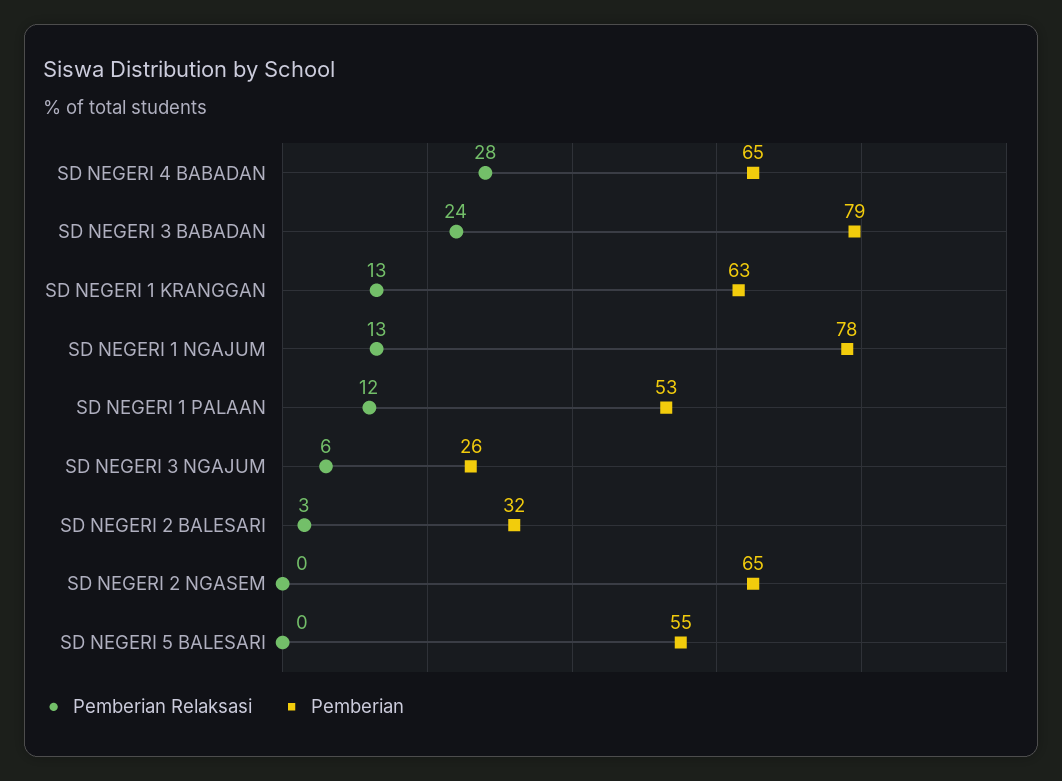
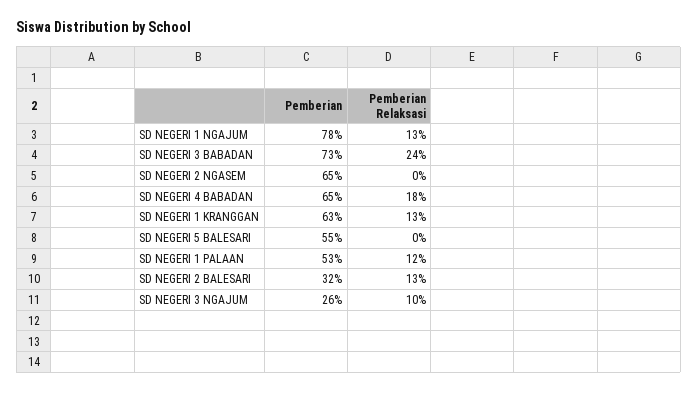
Pemberian Relaksasi, SD NEGERI 4 BABADAN: 28 -> 18
Pemberian, SD NEGERI 3 BABADAN: 79 -> 73
Pemberian Relaksasi, SD NEGERI 3 NGAJUM: 6 -> 10
Pemberian Relaksasi, SD NEGERI 2 BALESARI: 3 -> 13

